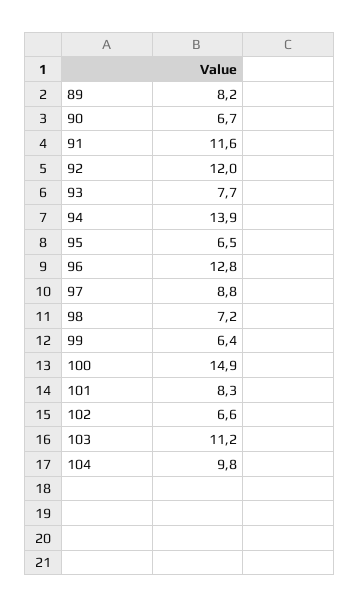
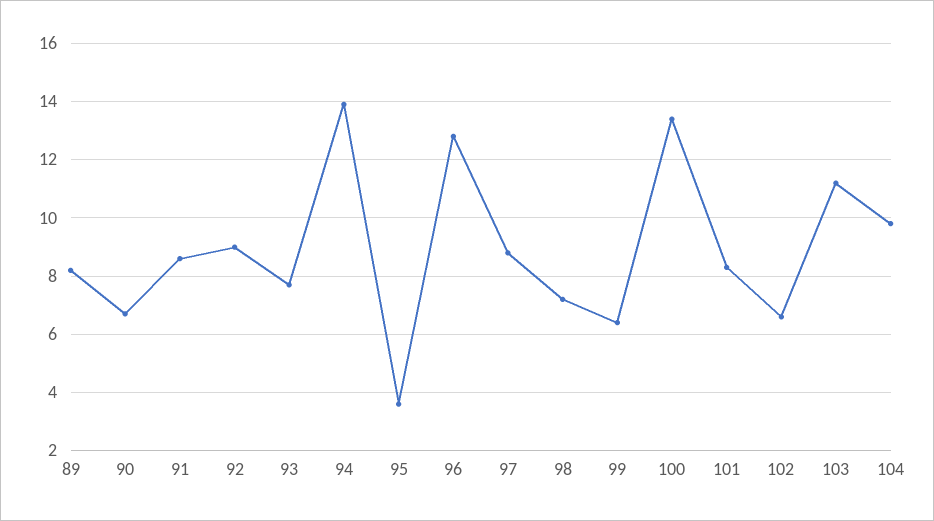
91: 11.6 -> 8.5
92: 12 -> 9
95: 6.5 -> 3.5
100: 14.9 -> 13.5

